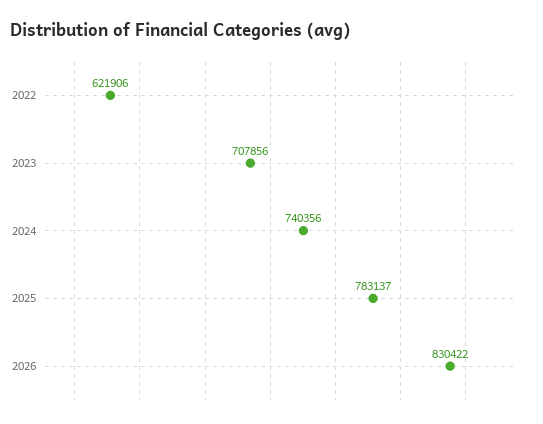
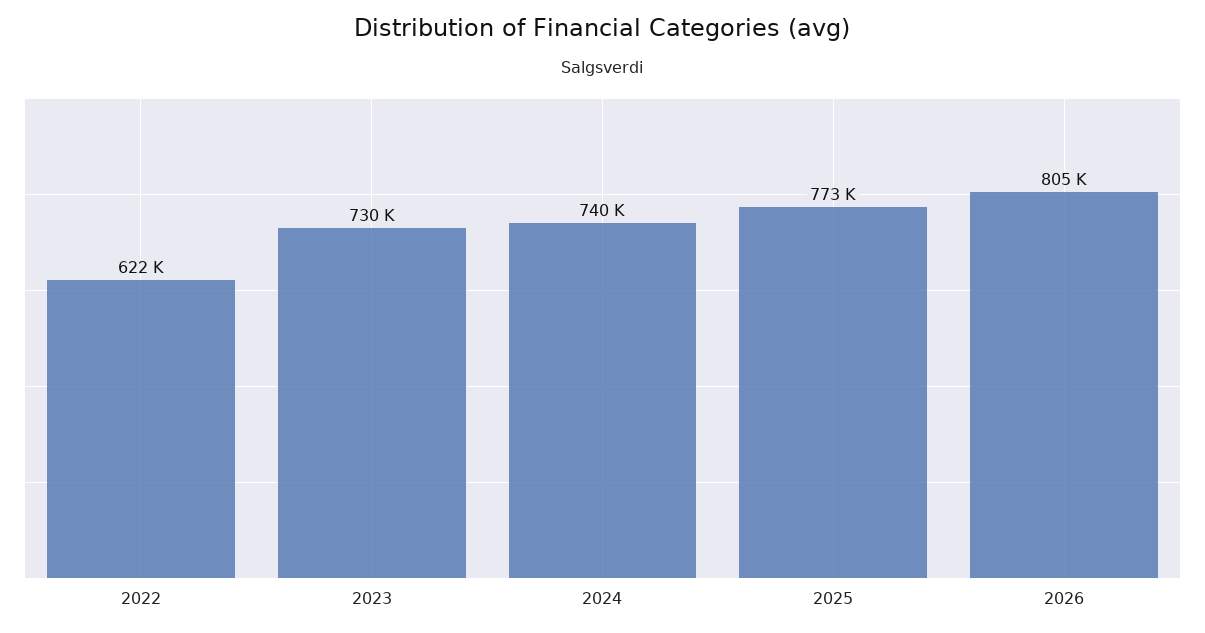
2023: 707856 -> 730000
2025: 783137 -> 773000
2026: 830422 -> 805000

